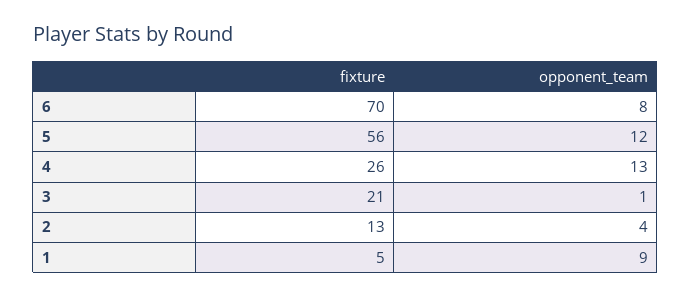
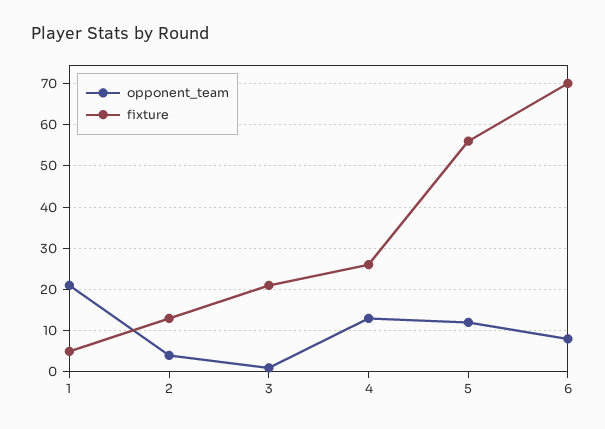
opponent_team, 1: 9 -> 20

